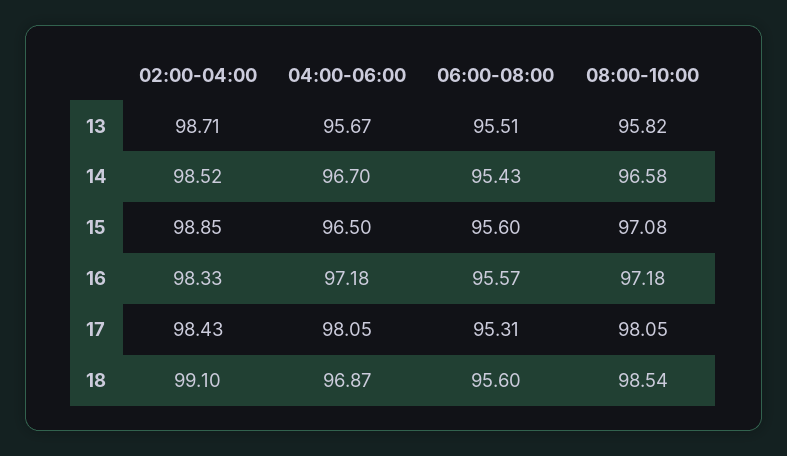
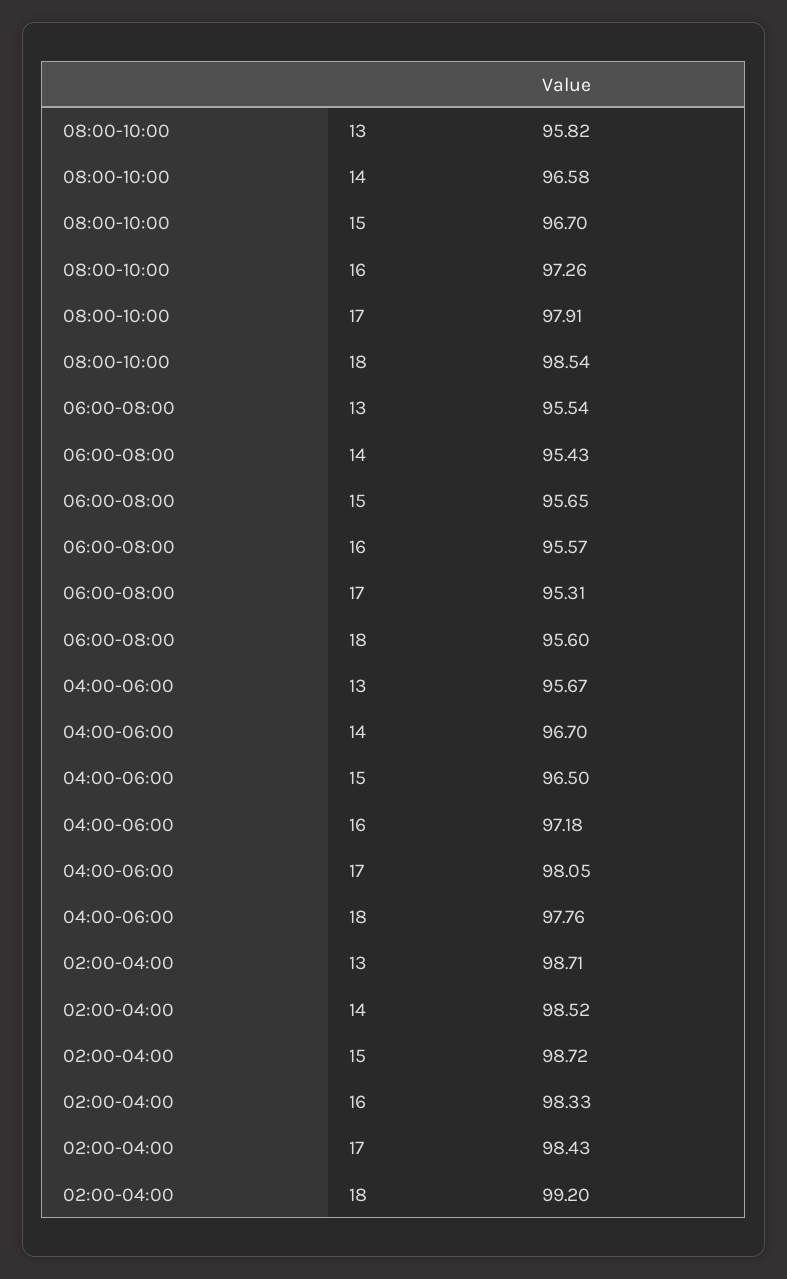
06:00-08:00, 13: 95.51 -> 95.54
02:00-04:00, 15: 98.85 -> 98.72
06:00-08:00, 15: 95.6 -> 95.65
08:00-10:00, 15: 97.08 -> 96.7
08:00-10:00, 16: 97.18 -> 97.26
08:00-10:00, 17: 98.05 -> 97.91
02:00-04:00, 18: 99.1 -> 99.2
04:00-06:00, 18: 96.87 -> 97.76

